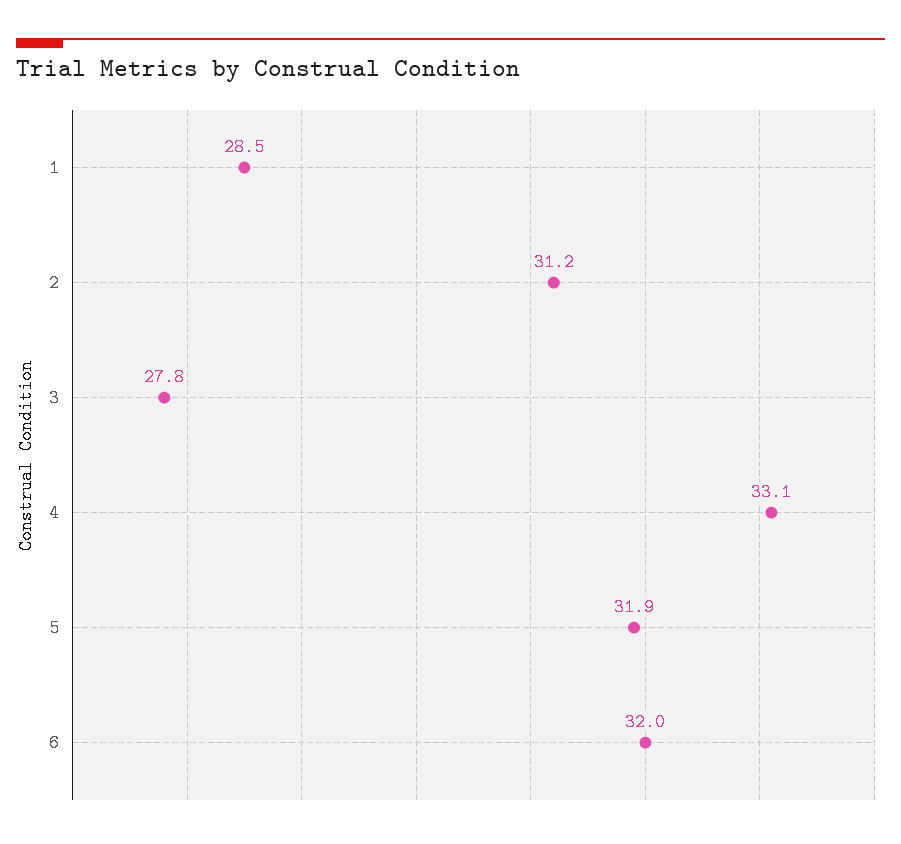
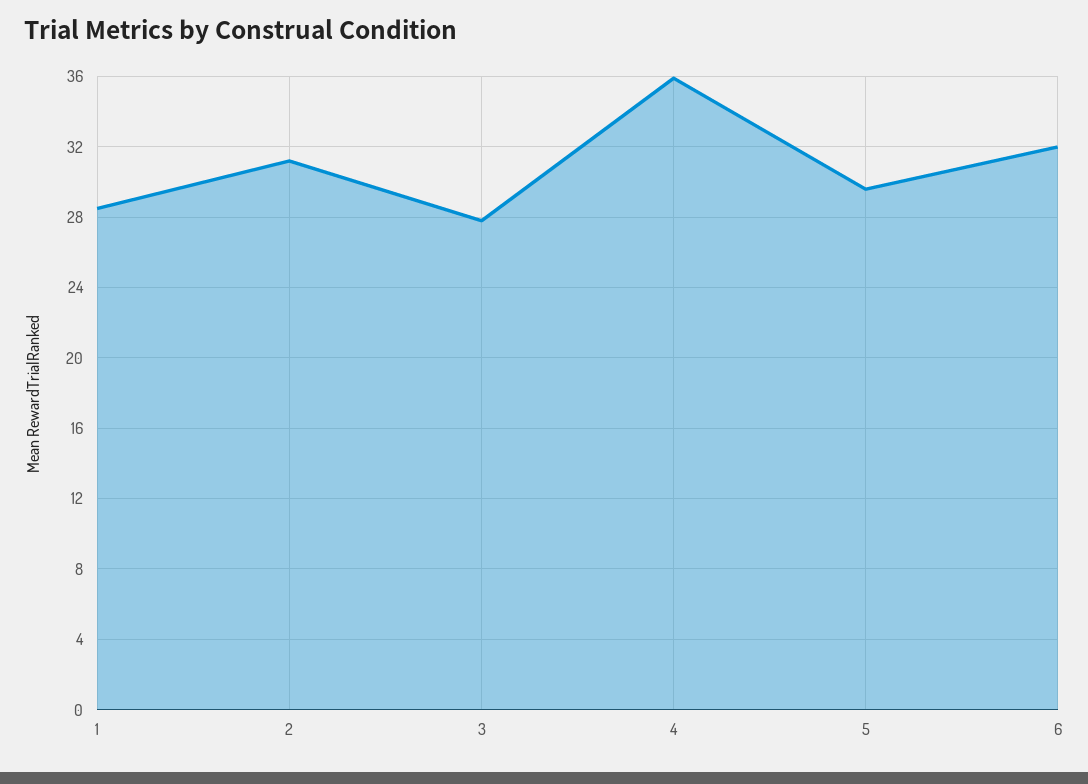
4: 33.1 -> 36
5: 31.9 -> 29.5

